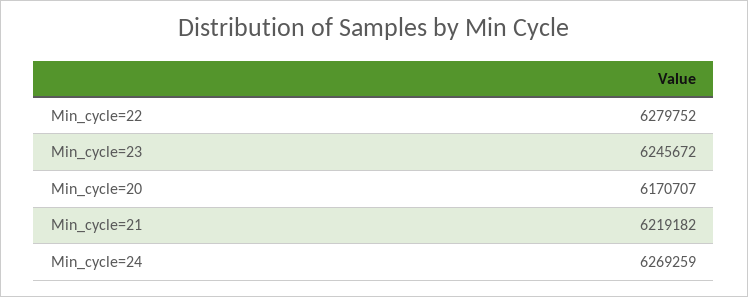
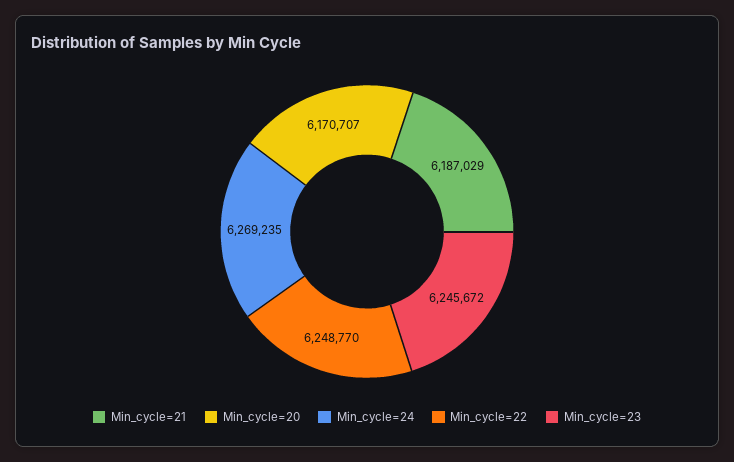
Min_cycle=22: 6279752 -> 6248770
Min_cycle=21: 6219182 -> 6187029
Min_cycle=24: 6269259 -> 6269235

